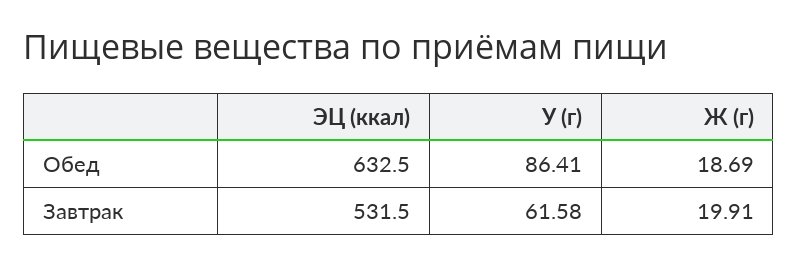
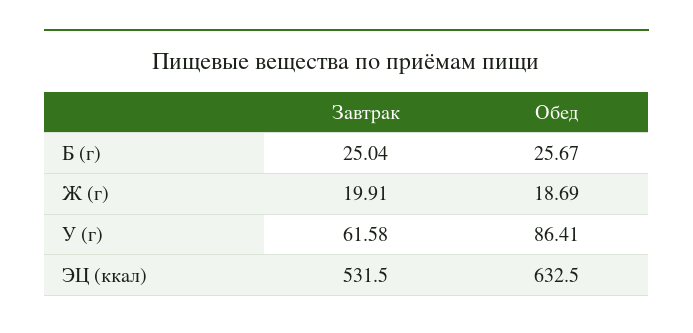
Б (г), Завтрак: none -> 25.04
Б (г), Обед: none -> 25.67

